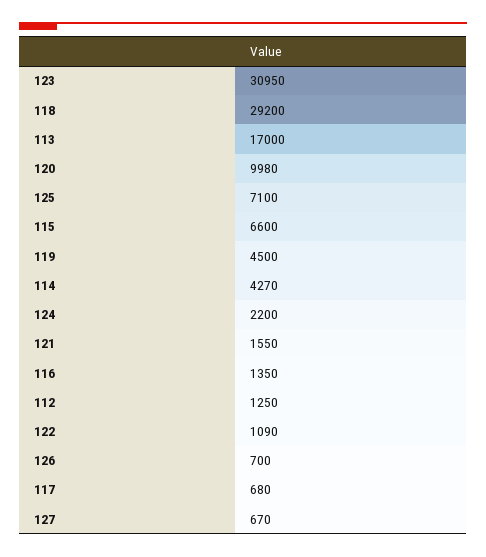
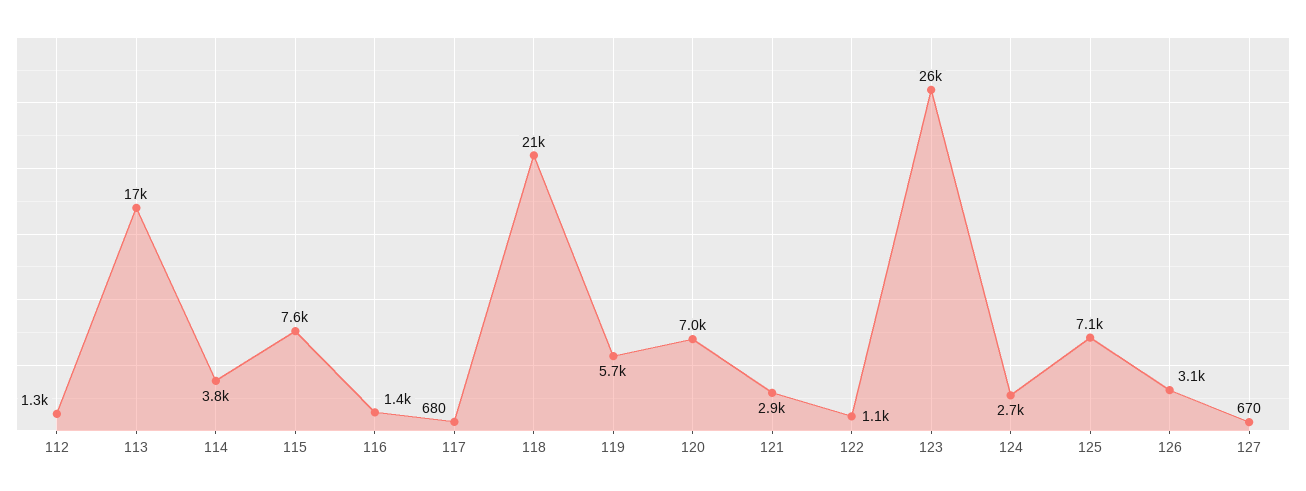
123: 30950 -> 26000
118: 29200 -> 21000
120: 9980 -> 7000
115: 6600 -> 7600
119: 4500 -> 5700
114: 4270 -> 3800
124: 2200 -> 2700
121: 1550 -> 2900
126: 700 -> 3100

